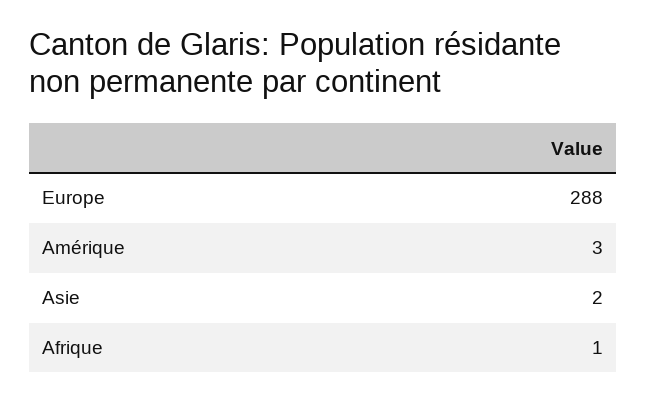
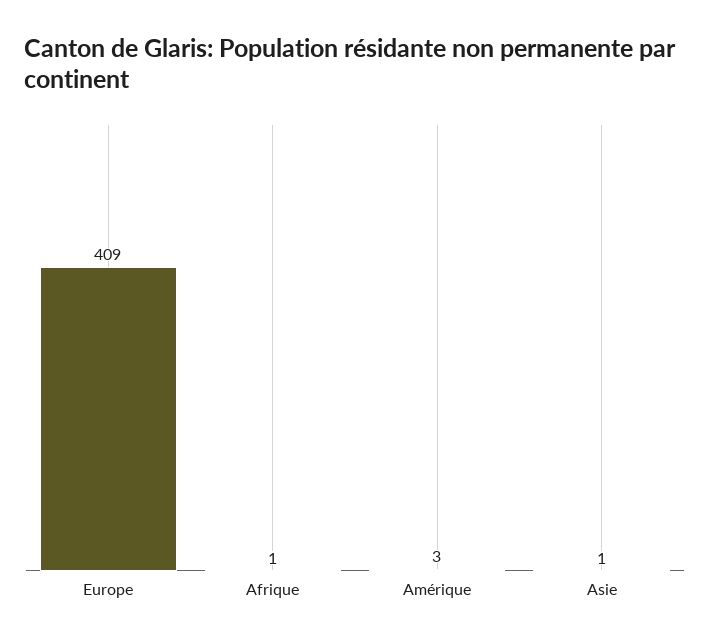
Europe: 288 -> 409
Asie: 2 -> 1

